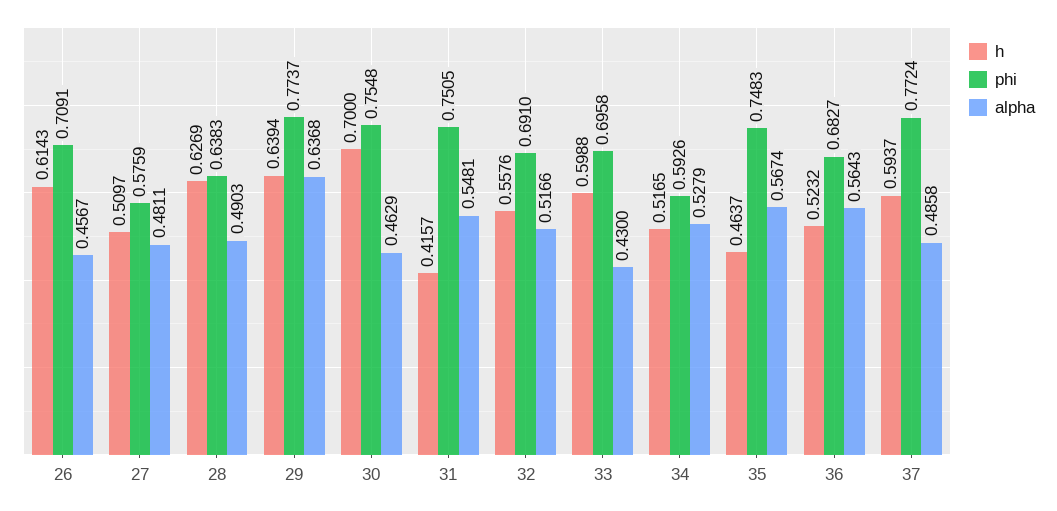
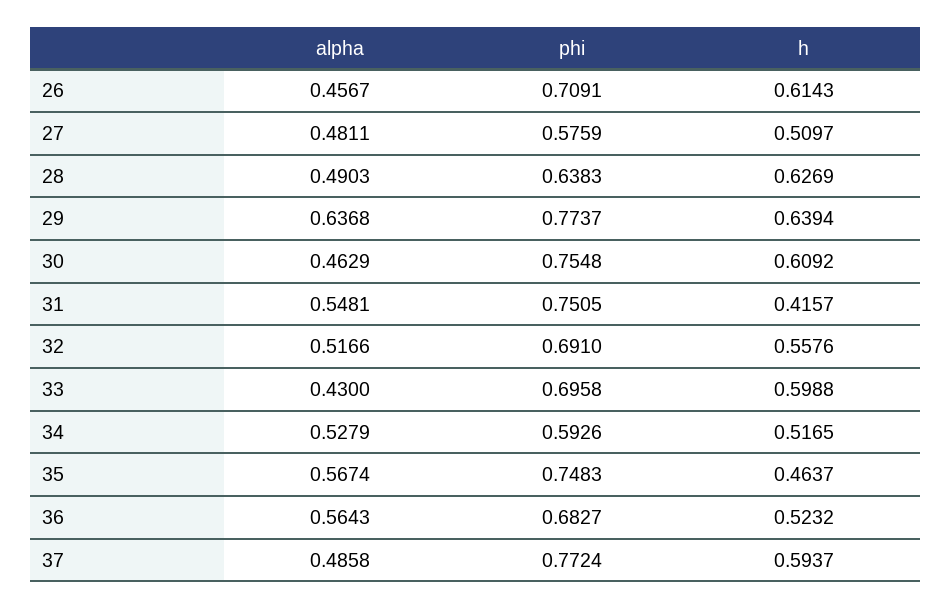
h, 30: 0.7 -> 0.6092

